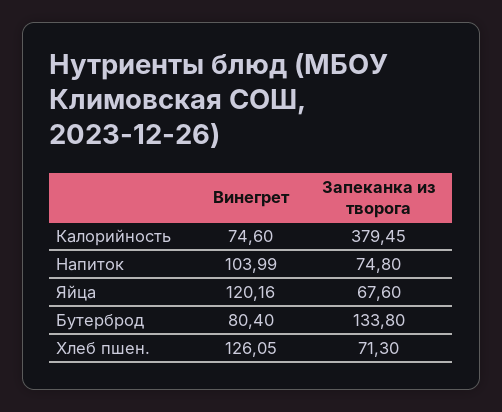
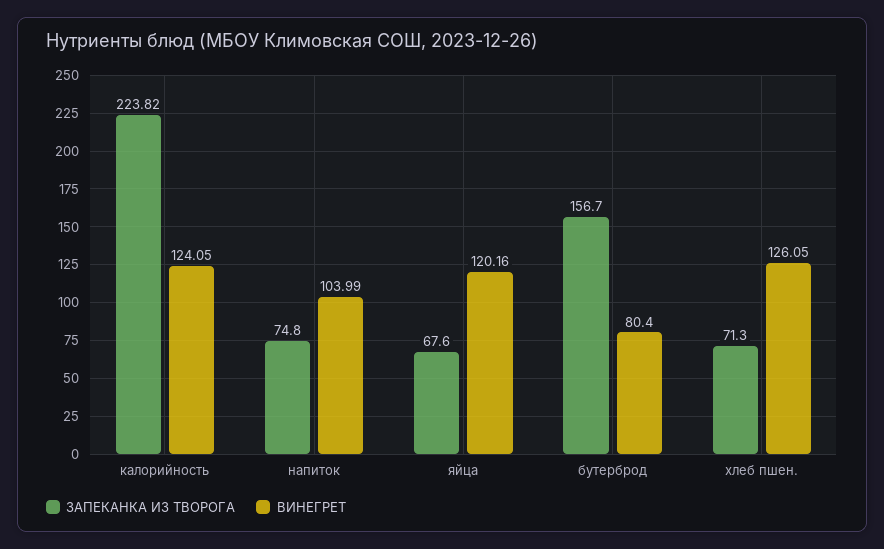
Винегрет, Калорийность: 74.6 -> 124.05
Запеканка из творога, Калорийность: 379.45 -> 223.82
Запеканка из творога, Бутерброд: 133.8 -> 156.7

